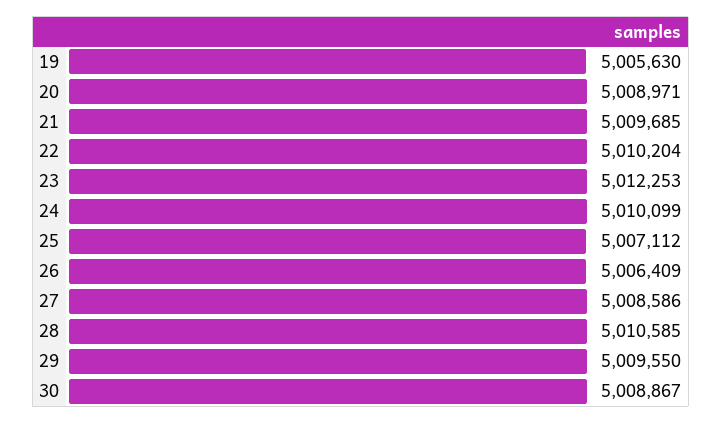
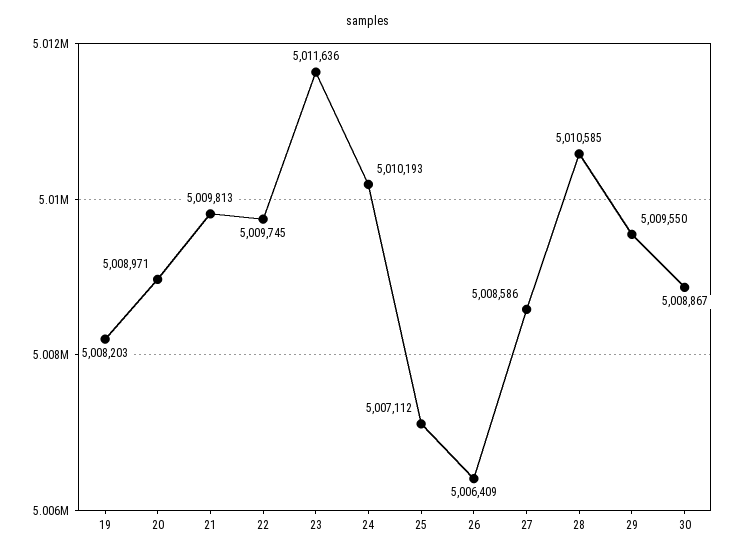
19: 5005630 -> 5008203
21: 5009685 -> 5009813
22: 5010204 -> 5009745
23: 5012253 -> 5011636
24: 5010099 -> 5010193

